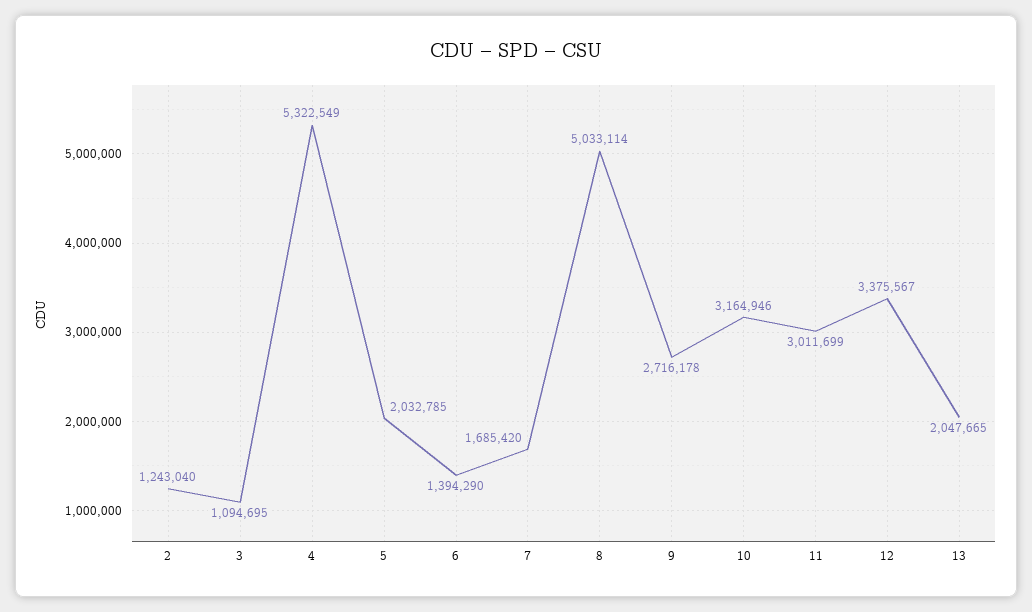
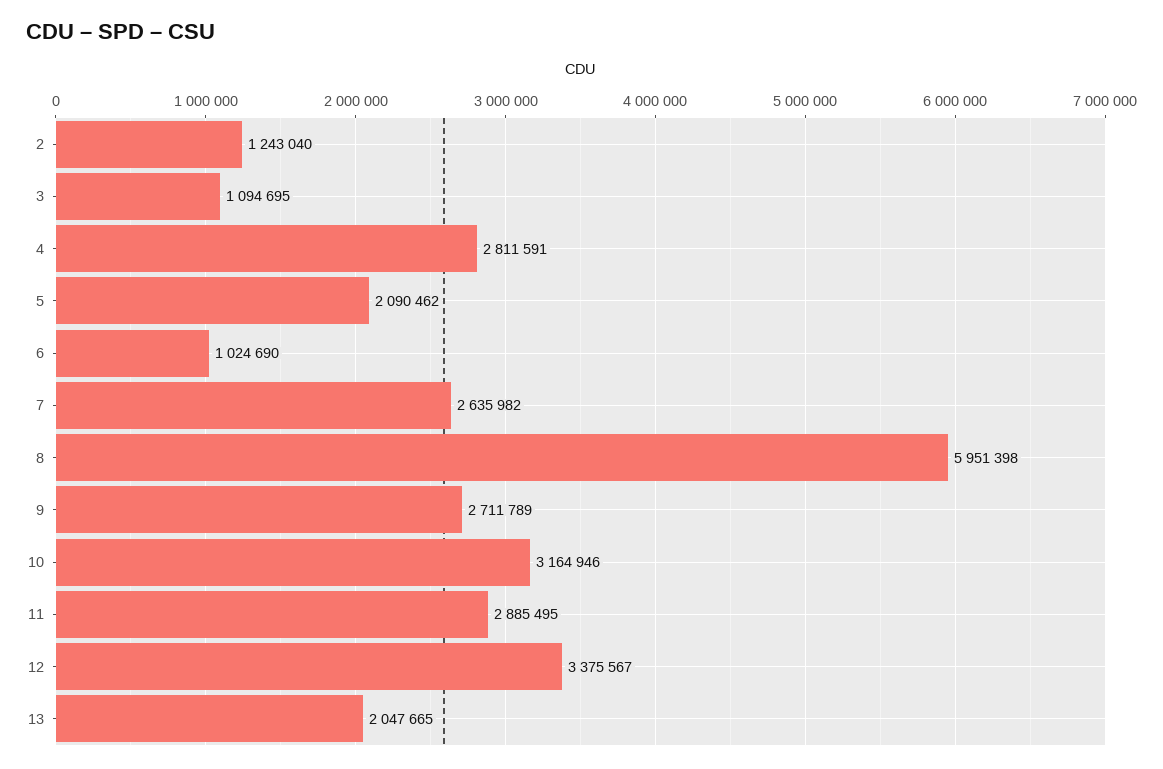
4: 5322549 -> 2811591
5: 2032785 -> 2090462
6: 1394290 -> 1024690
7: 1685420 -> 2635982
8: 5033114 -> 5951398
9: 2716178 -> 2711789
11: 3011699 -> 2885495

